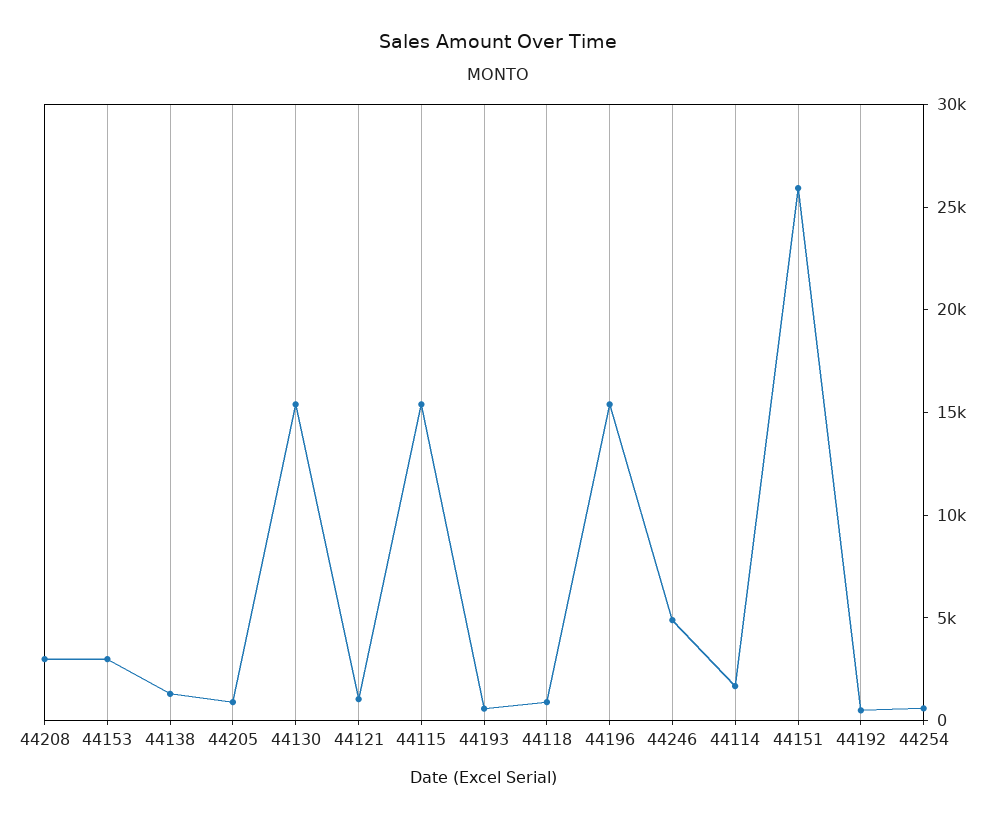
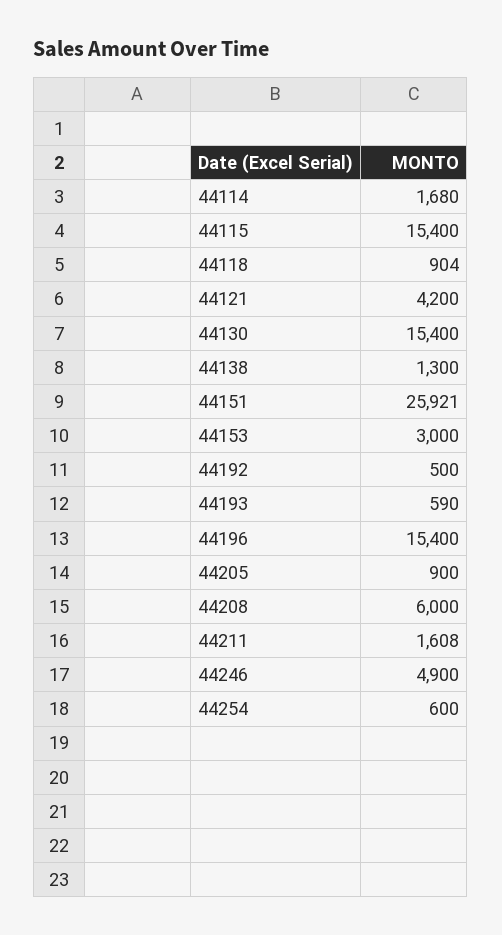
44208: 3000 -> 6000
44121: 1000 -> 4200
44211: none -> 1608

